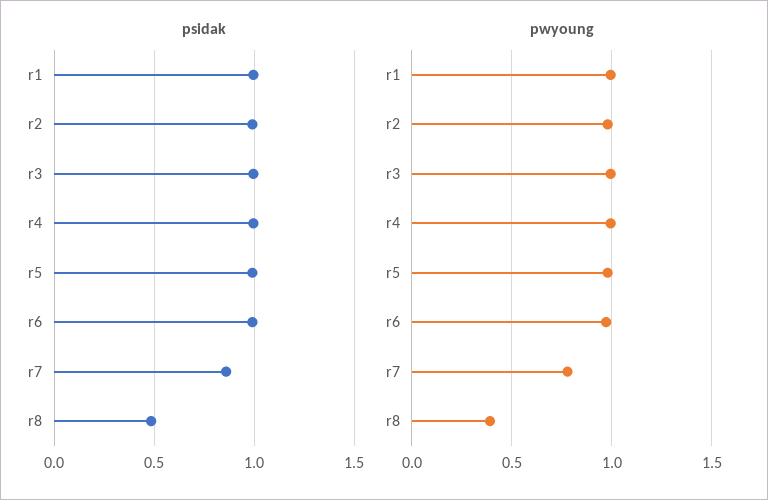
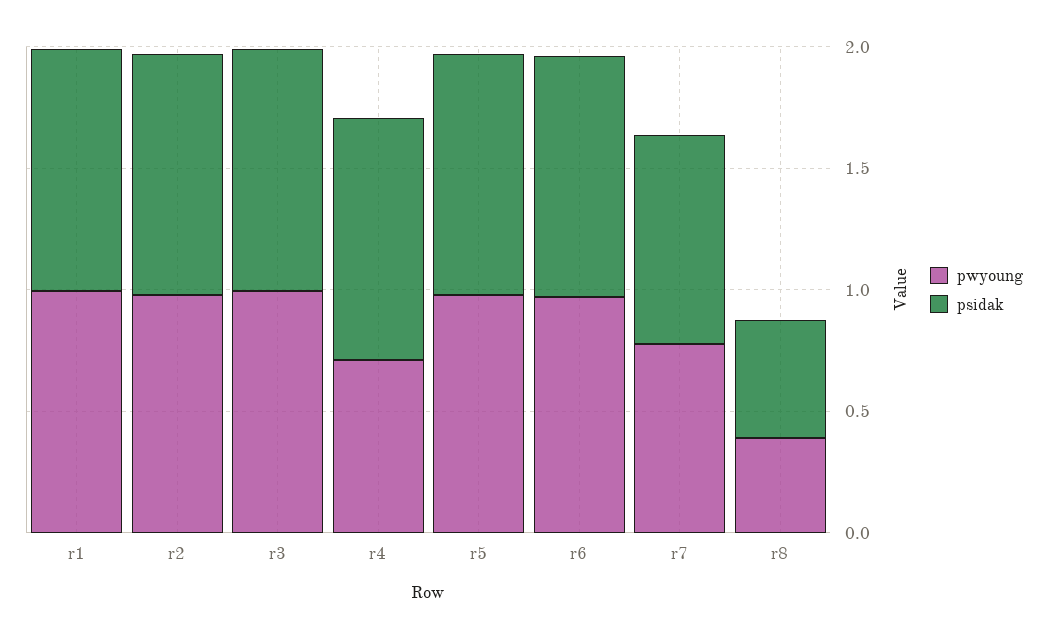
pwyoung, r4: 1 -> 0.7

